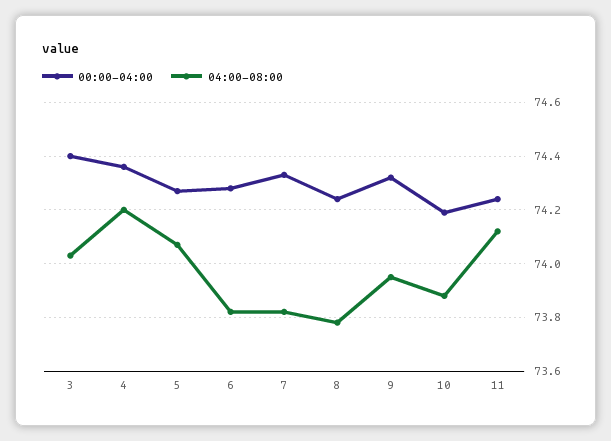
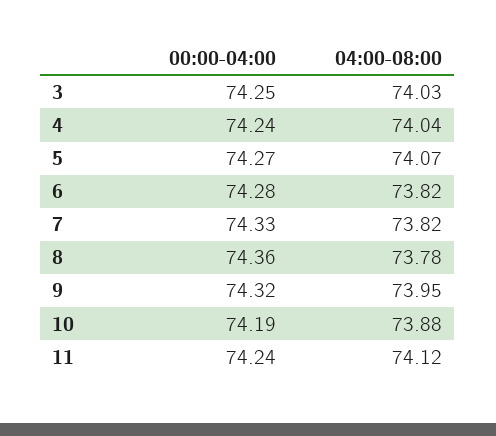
00:00-04:00, 3: 74.4 -> 74.25
00:00-04:00, 4: 74.35 -> 74.24
04:00-08:00, 4: 74.2 -> 74.04
00:00-04:00, 8: 74.25 -> 74.36

